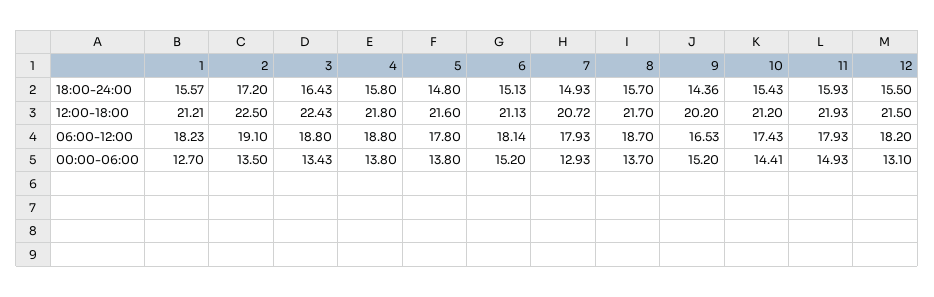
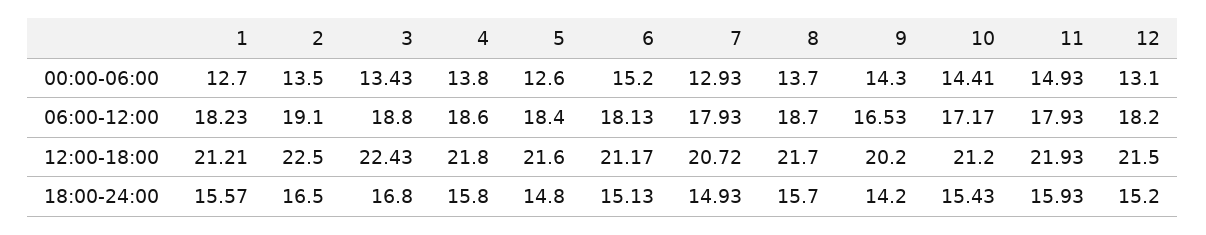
2, 18:00-24:00: 17.2 -> 16.5
3, 18:00-24:00: 16.43 -> 16.8
9, 18:00-24:00: 14.36 -> 14.2
12, 18:00-24:00: 15.5 -> 15.2
6, 12:00-18:00: 21.13 -> 21.17
4, 06:00-12:00: 18.8 -> 18.6
5, 06:00-12:00: 17.8 -> 18.4
6, 06:00-12:00: 18.14 -> 18.13
10, 06:00-12:00: 17.43 -> 17.17
5, 00:00-06:00: 13.8 -> 12.6
9, 00:00-06:00: 15.2 -> 14.3

